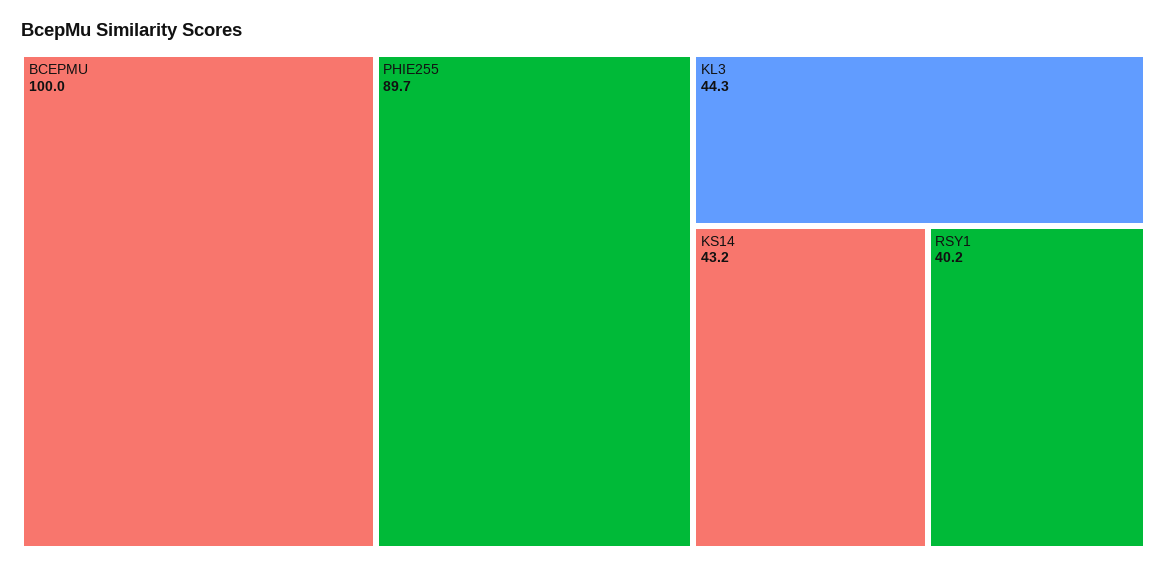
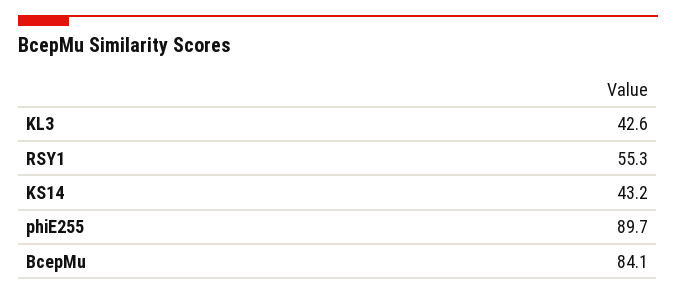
BCEPMU: 100 -> 84.1
KL3: 44.3 -> 42.6
RSY1: 40.2 -> 55.3

